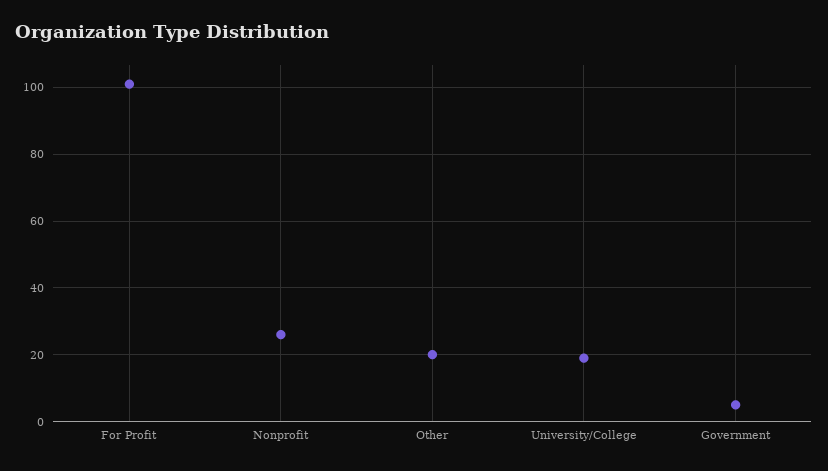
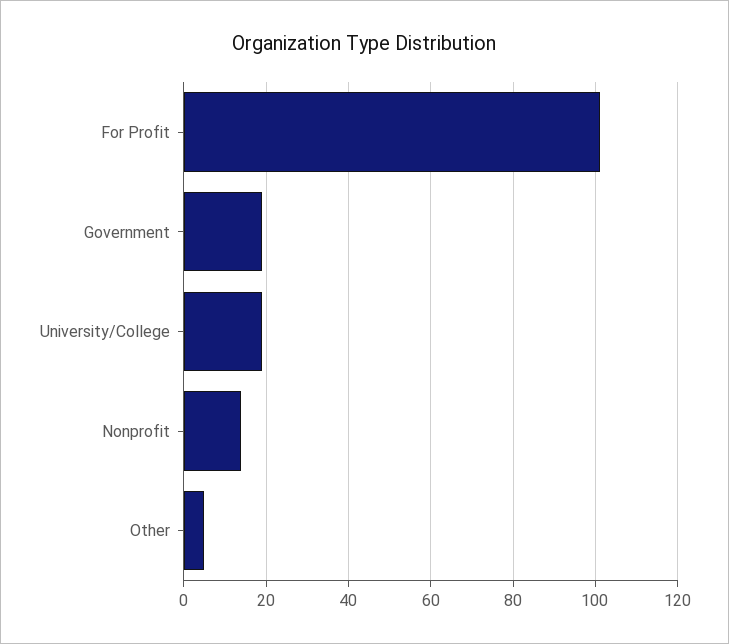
Nonprofit: 25 -> 15
Other: 20 -> 5
Government: 5 -> 20

